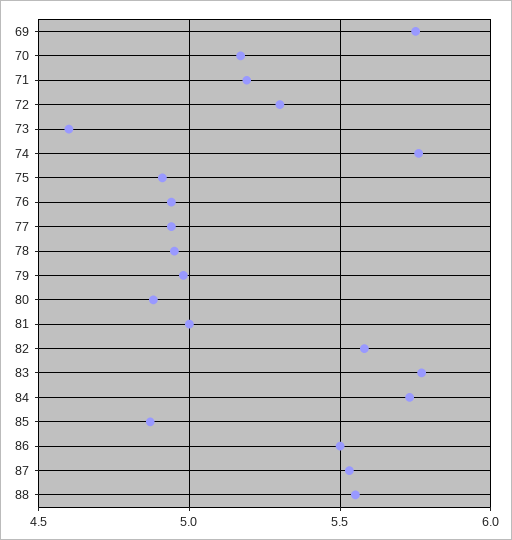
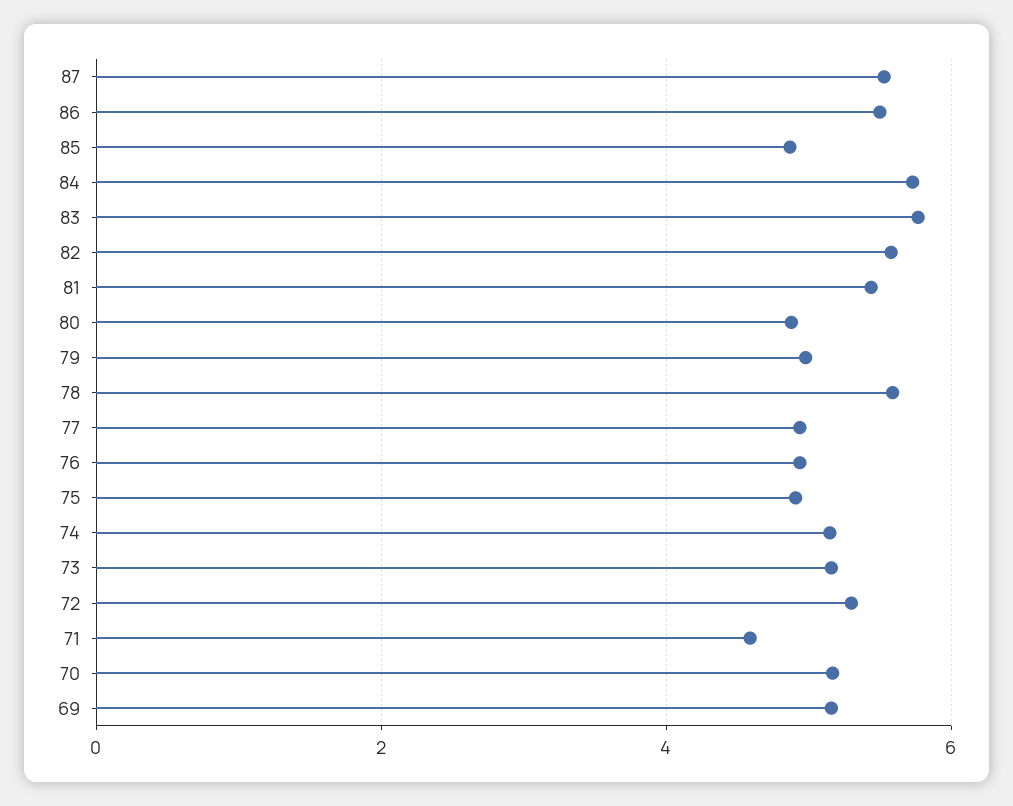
69: 5.75 -> 5.2
71: 5.2 -> 4.6
73: 4.6 -> 5.2
74: 5.75 -> 5.2
78: 4.95 -> 5.6
81: 5 -> 5.4
88: 5.55 -> none

